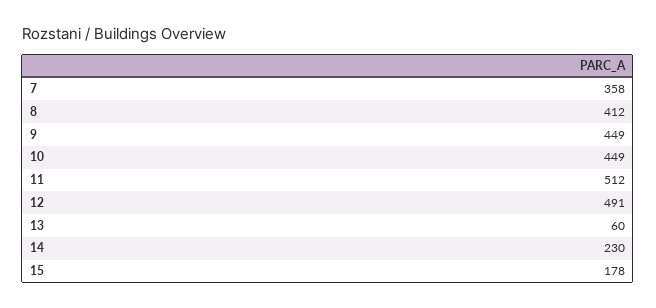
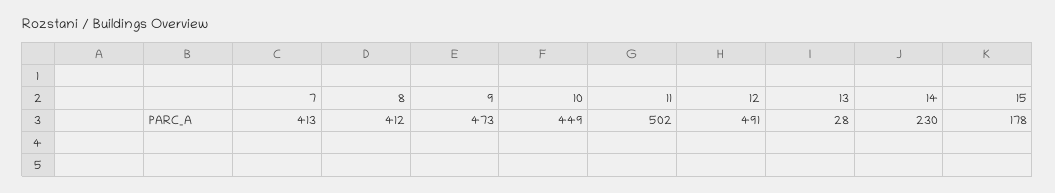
7: 358 -> 413
9: 449 -> 473
11: 512 -> 502
13: 60 -> 28

